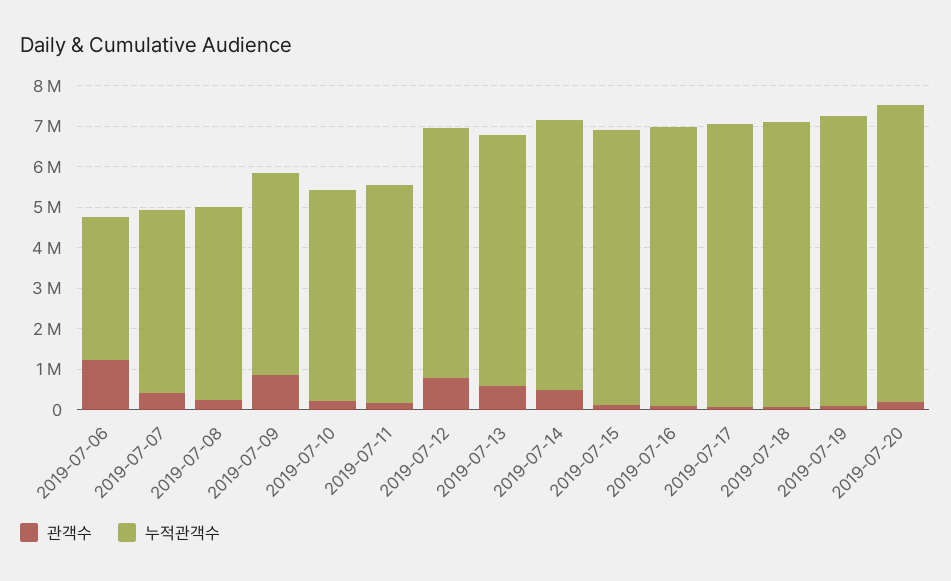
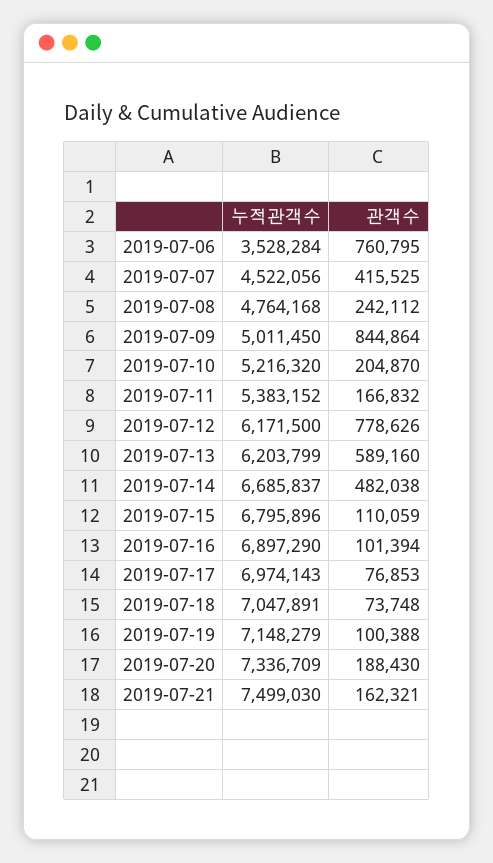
관객수, 2019-07-06: 1200000 -> 760795
누적관객수, 2019-07-21: none -> 7499030
관객수, 2019-07-21: none -> 162321

